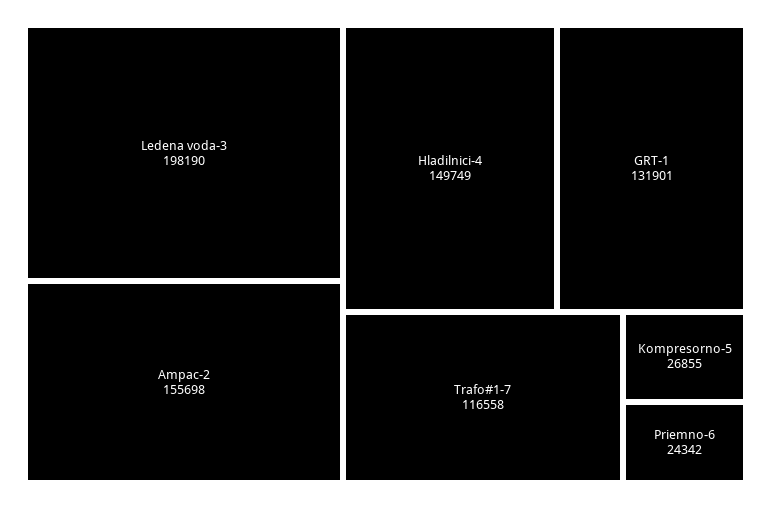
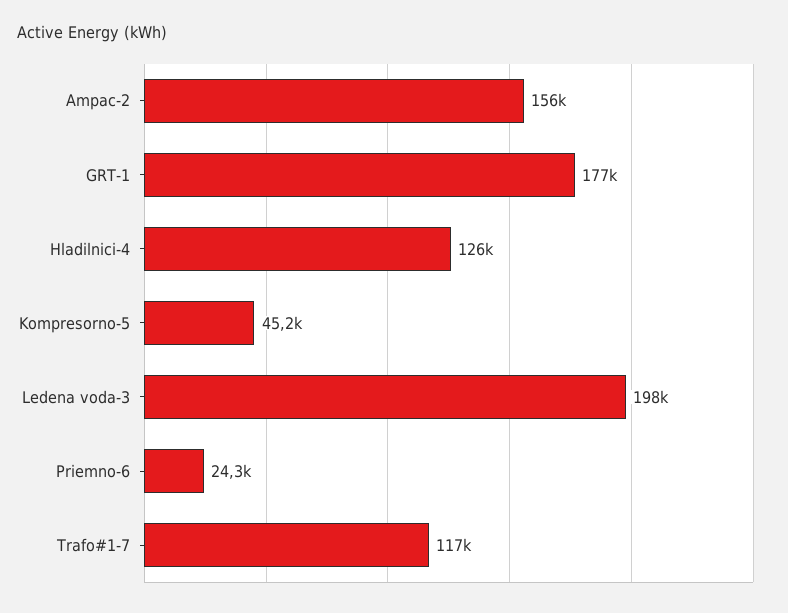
Hladilnici-4: 149749 -> 126000
GRT-1: 131901 -> 177000
Kompresorno-5: 26855 -> 45200

